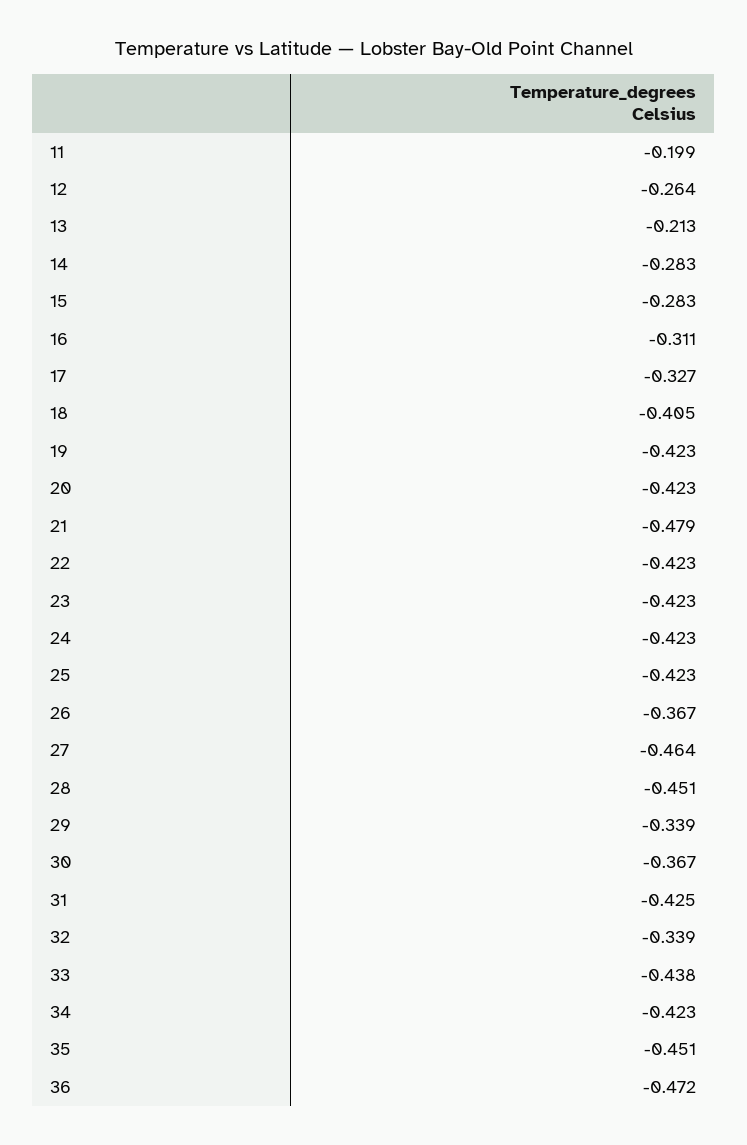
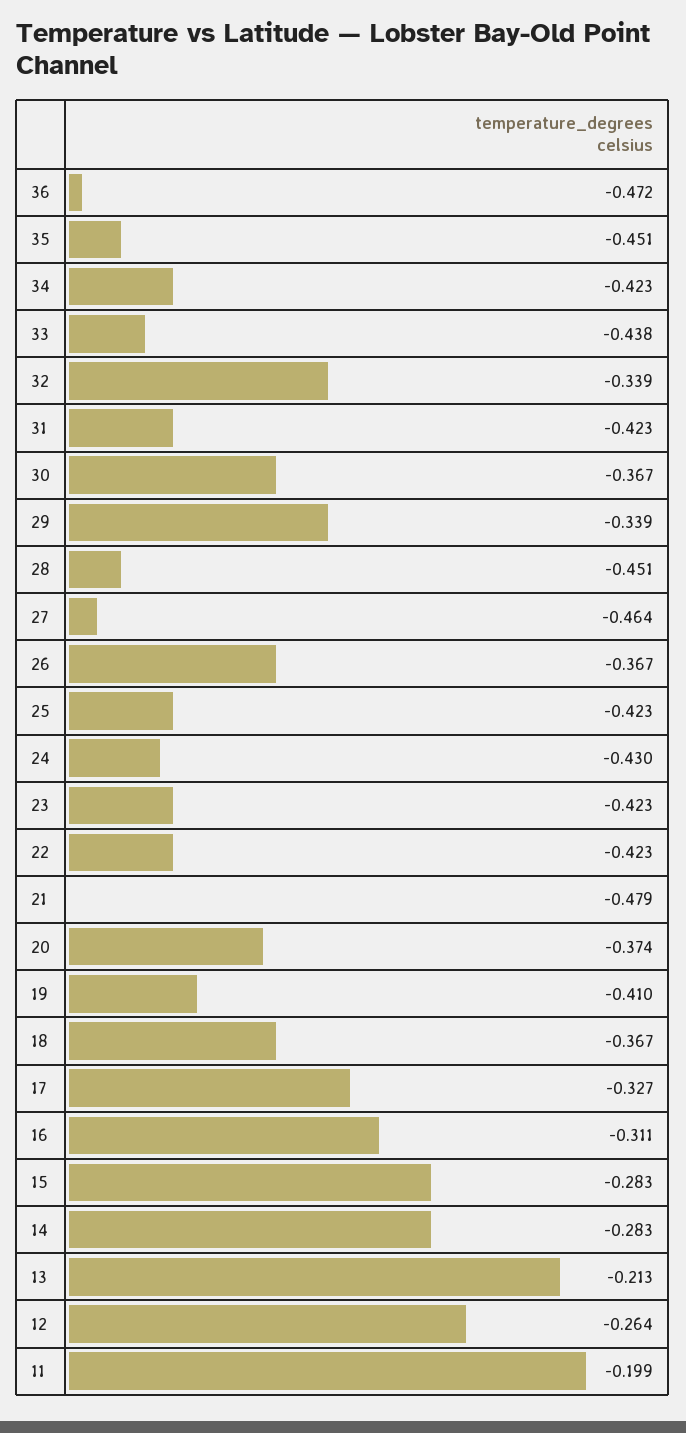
18: -0.405 -> -0.367
19: -0.423 -> -0.41
20: -0.423 -> -0.374
24: -0.423 -> -0.43
31: -0.425 -> -0.423

